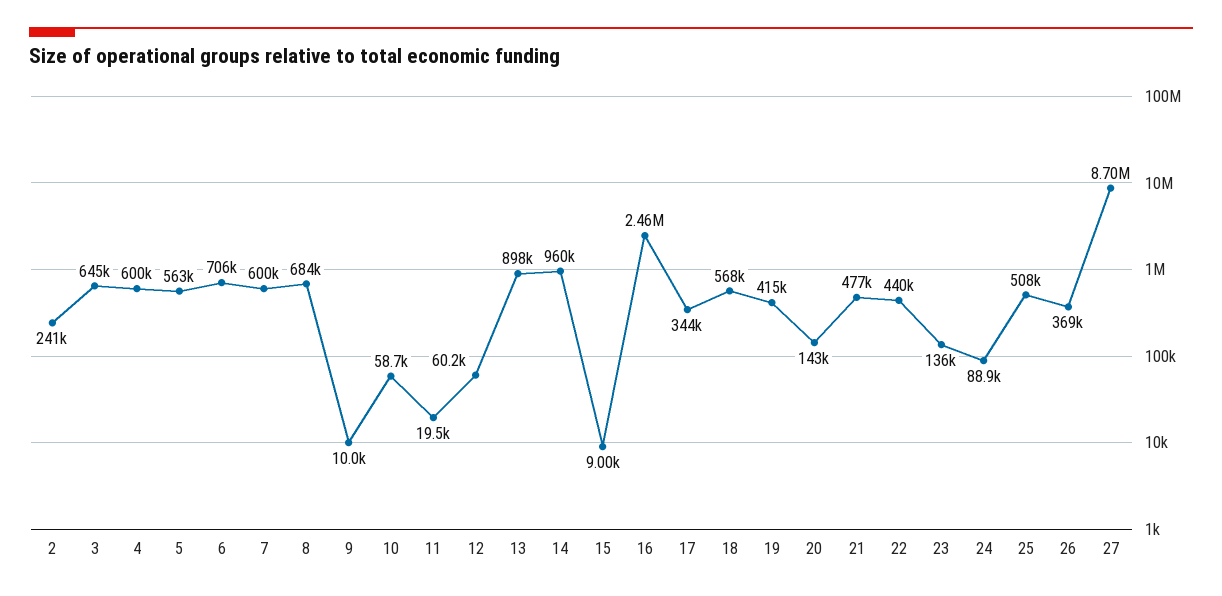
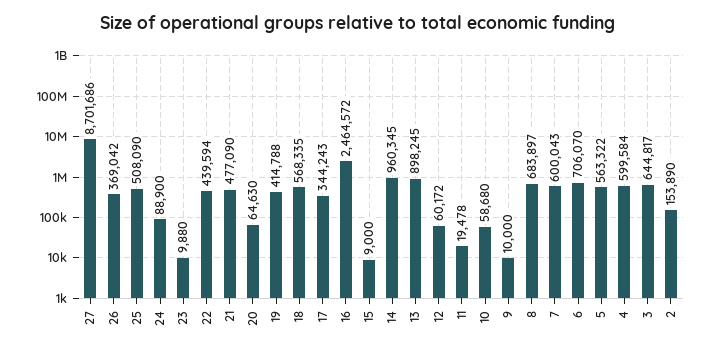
2: 241000 -> 153890
20: 143000 -> 64630
23: 136000 -> 9880

